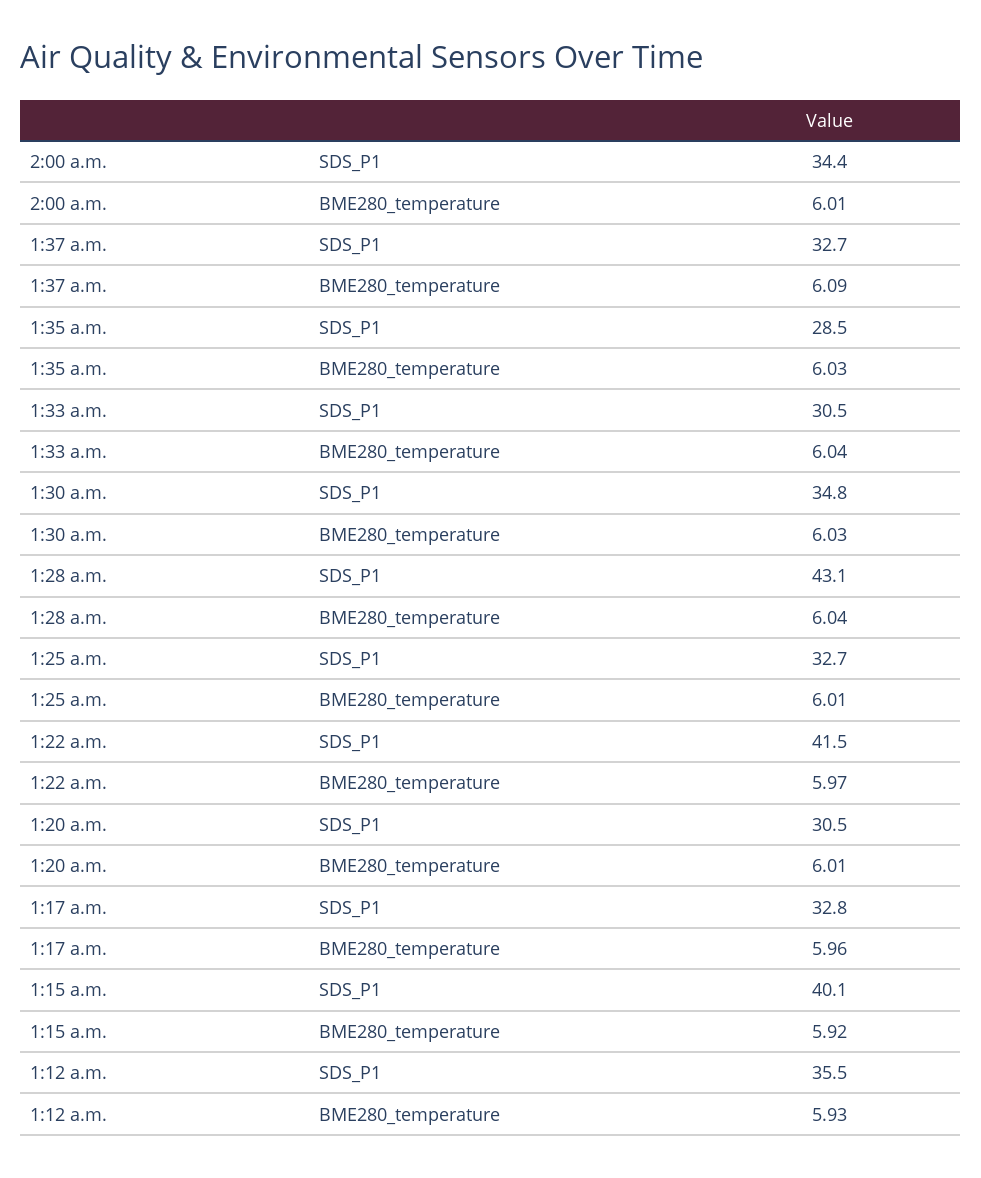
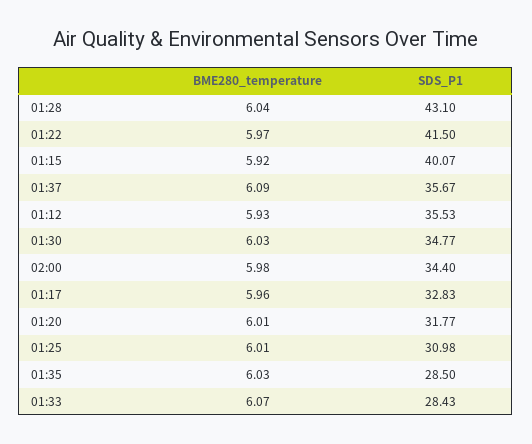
2:00 a.m., BME280_temperature: 6.01 -> 5.98
1:37 a.m., SDS_P1: 32.7 -> 35.67
1:33 a.m., SDS_P1: 30.5 -> 28.43
1:33 a.m., BME280_temperature: 6.04 -> 6.07
1:25 a.m., SDS_P1: 32.7 -> 30.98
1:20 a.m., SDS_P1: 30.5 -> 31.77

